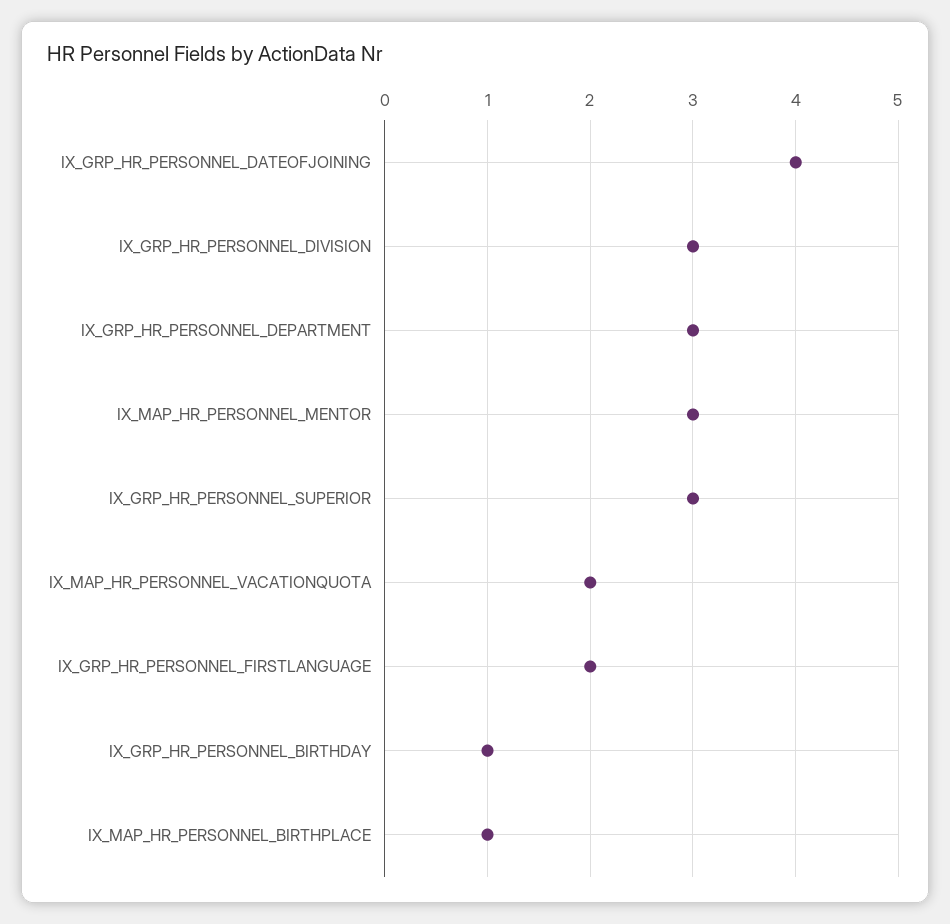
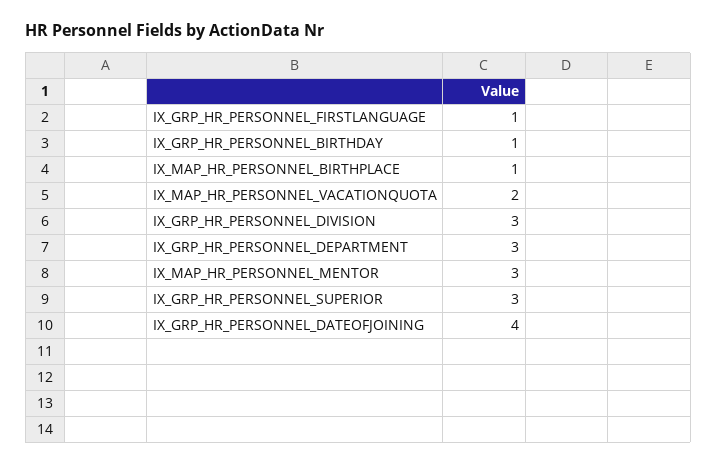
IX_GRP_HR_PERSONNEL_FIRSTLANGUAGE: 2 -> 1

